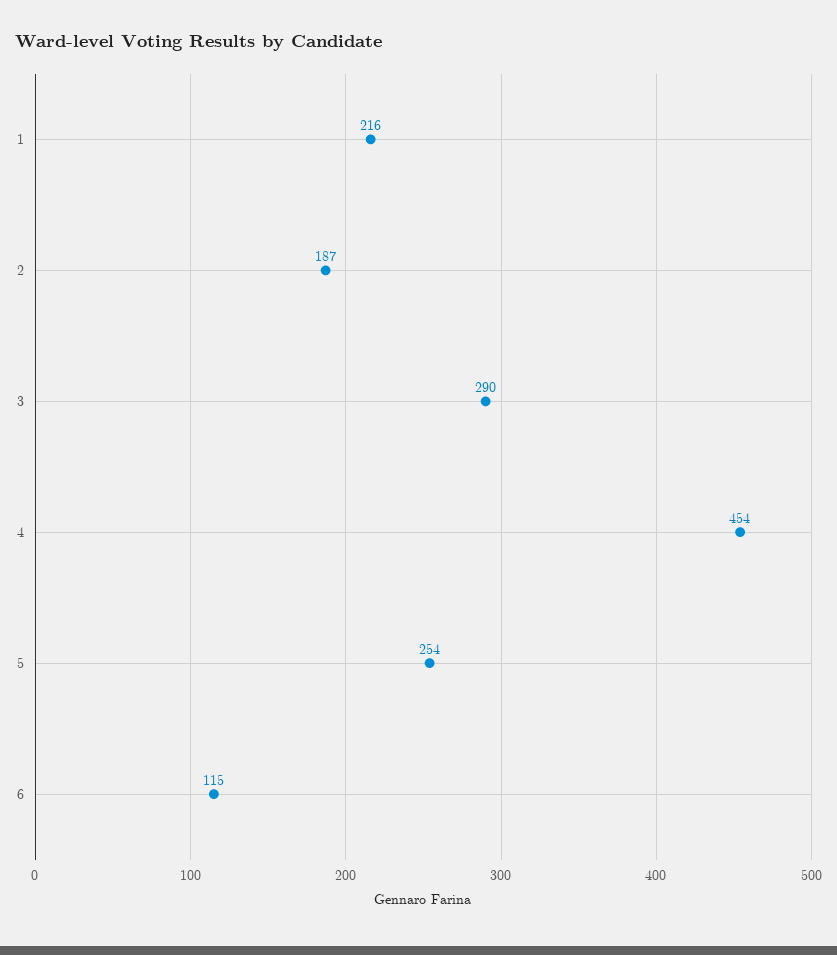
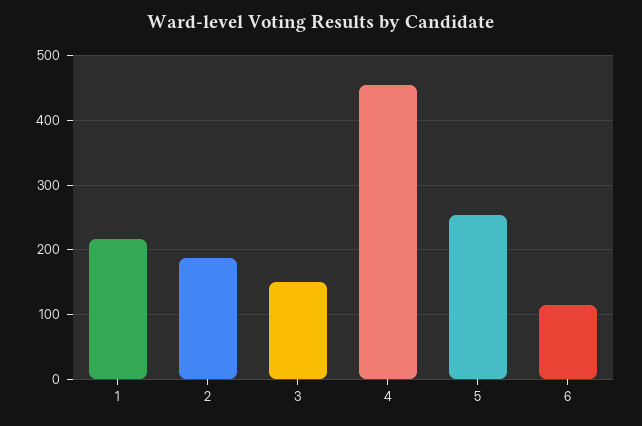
3: 290 -> 150

